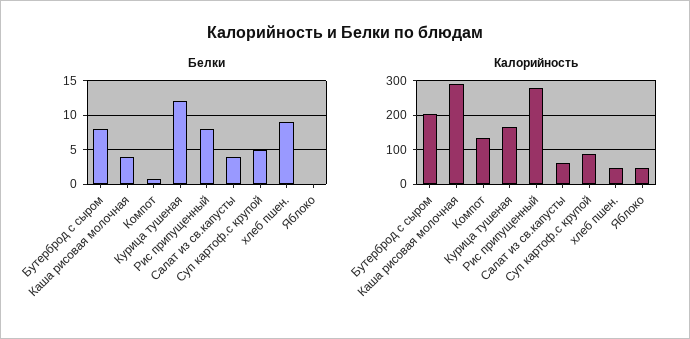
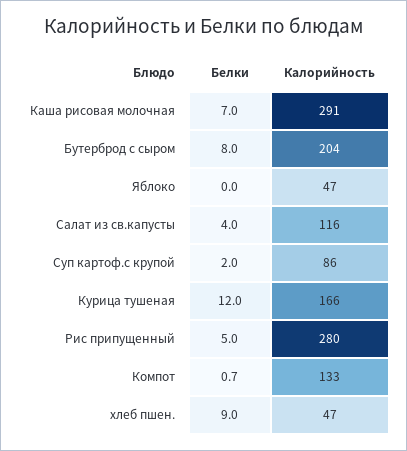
Белки, Каша рисовая молочная: 4 -> 7
Белки, Рис припущенный: 8 -> 5
Белки, Суп картоф.с крупой: 5 -> 2
Калорийность, Салат из св.капусты: 60 -> 116

